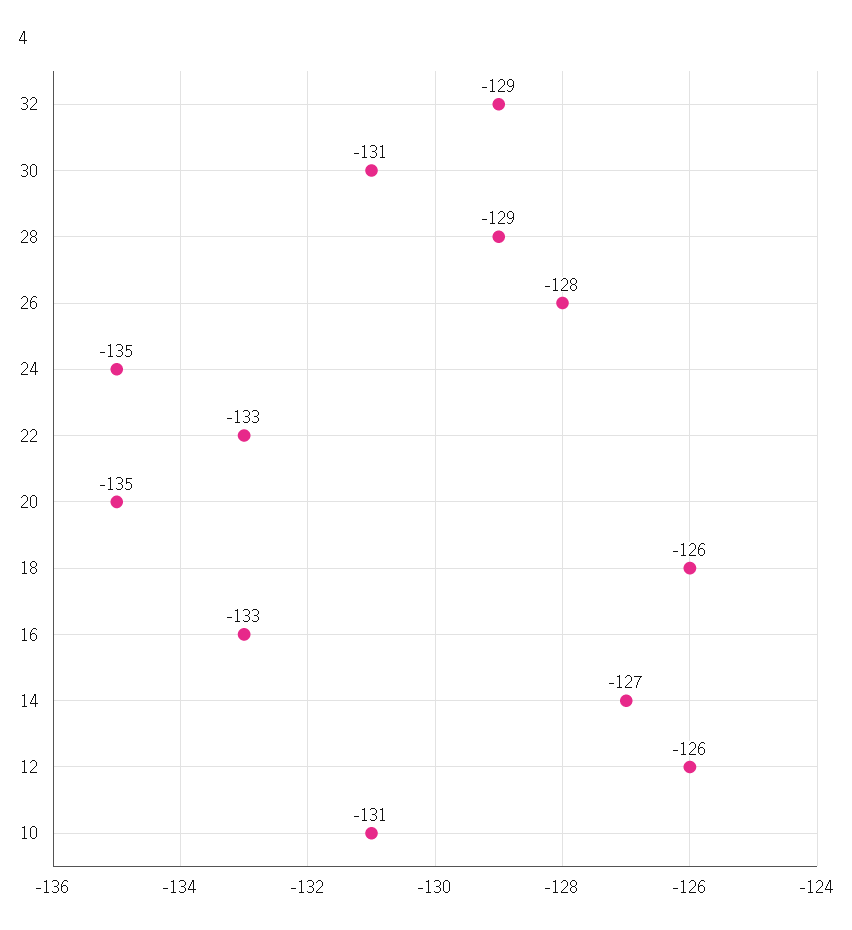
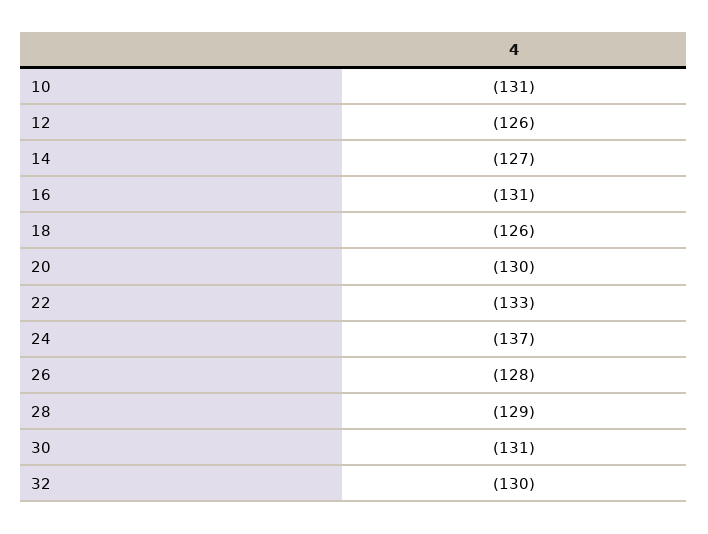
32: -129 -> -130
24: -135 -> -137
20: -135 -> -130
16: -133 -> -131

